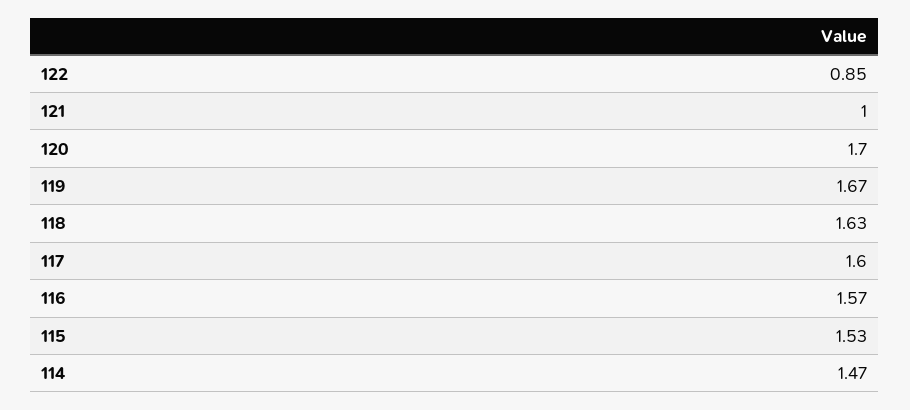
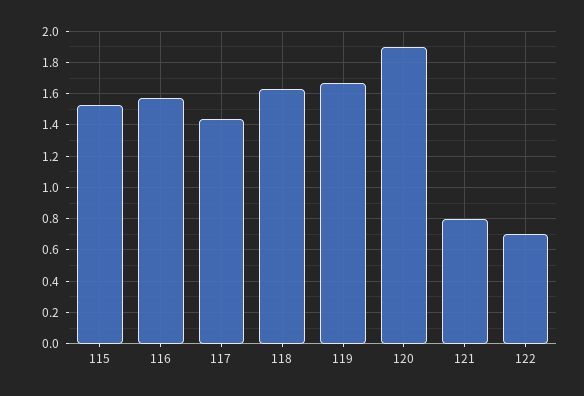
122: 0.85 -> 0.7
121: 1 -> 0.8
120: 1.7 -> 1.9
117: 1.6 -> 1.45
114: 1.47 -> none

